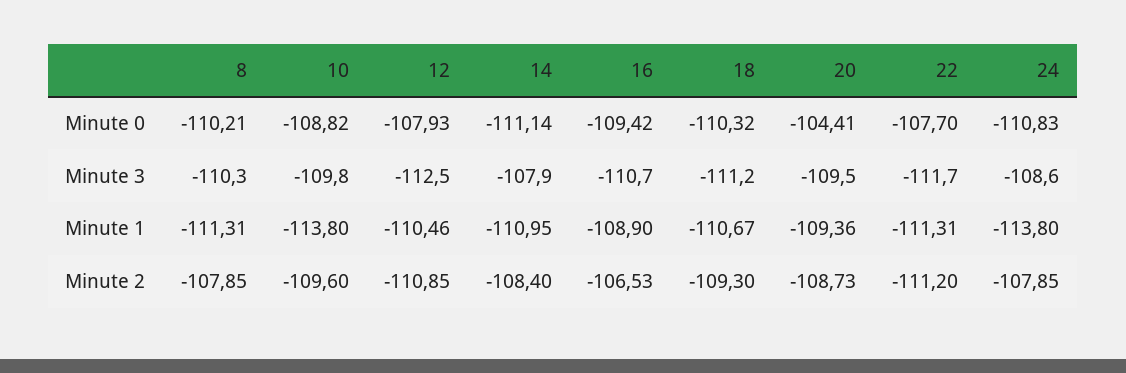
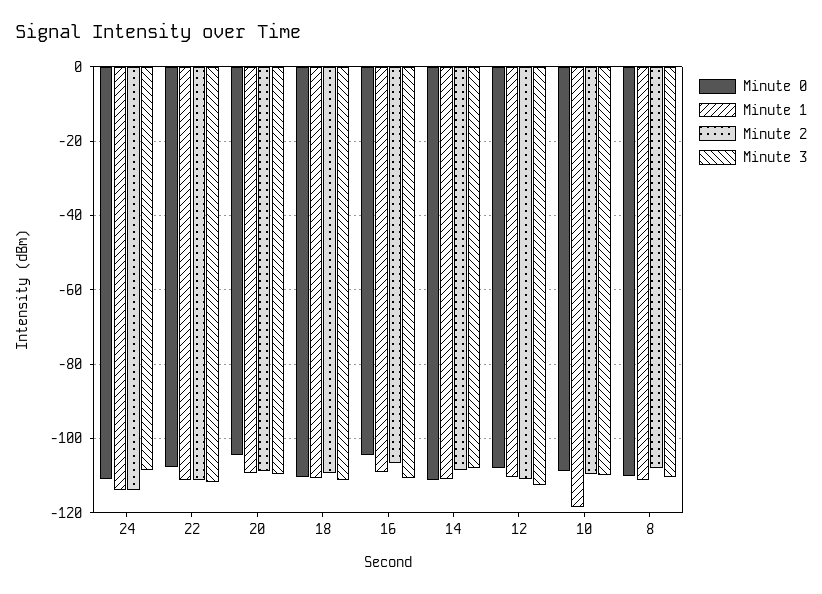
Minute 0, 16: -109.42 -> -104
Minute 1, 10: -113.8 -> -118
Minute 2, 24: -107.85 -> -114

